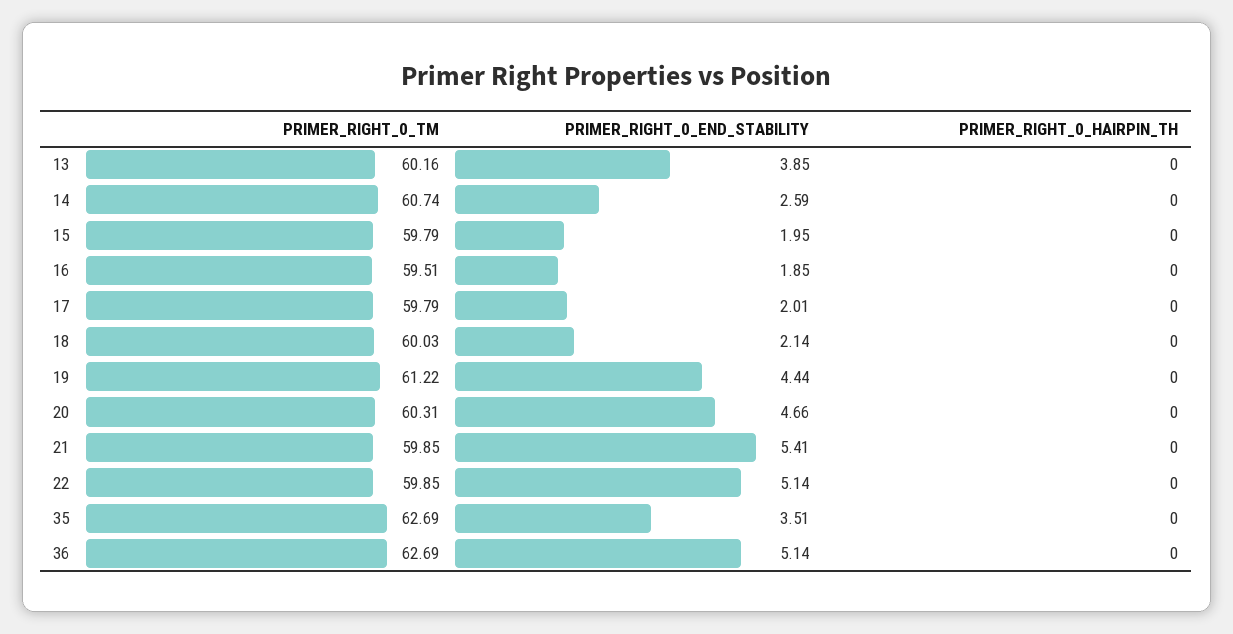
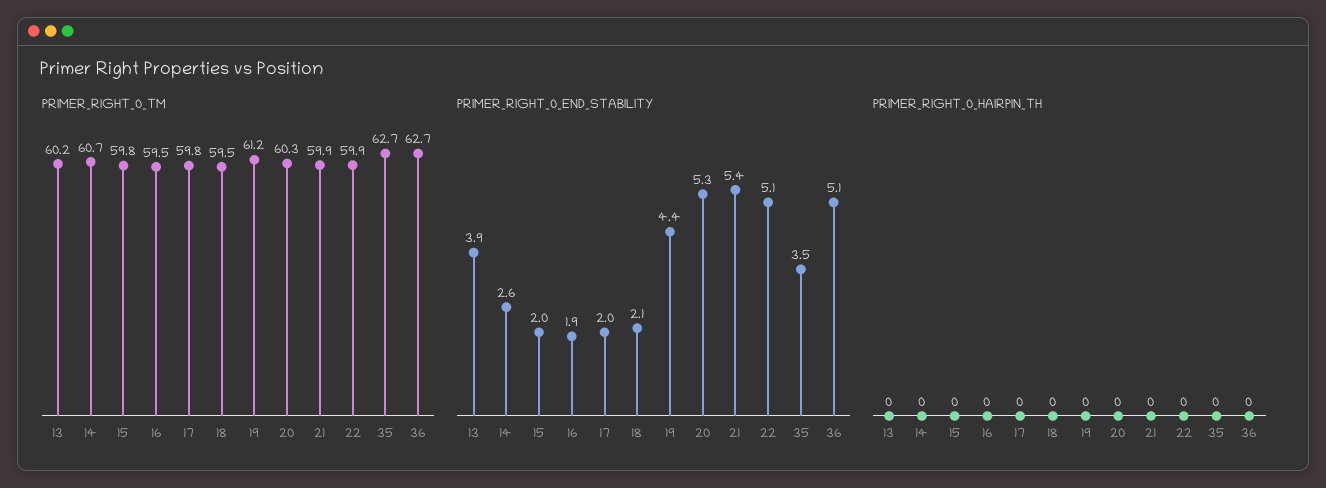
PRIMER_RIGHT_0_TM, 18: 60.03 -> 59.5
PRIMER_RIGHT_0_END_STABILITY, 20: 4.66 -> 5.3

